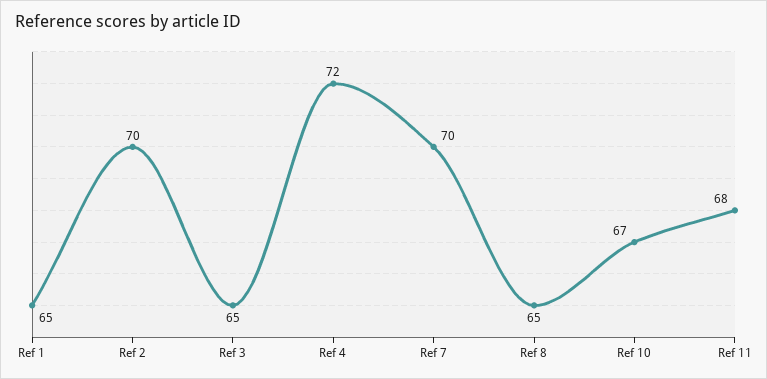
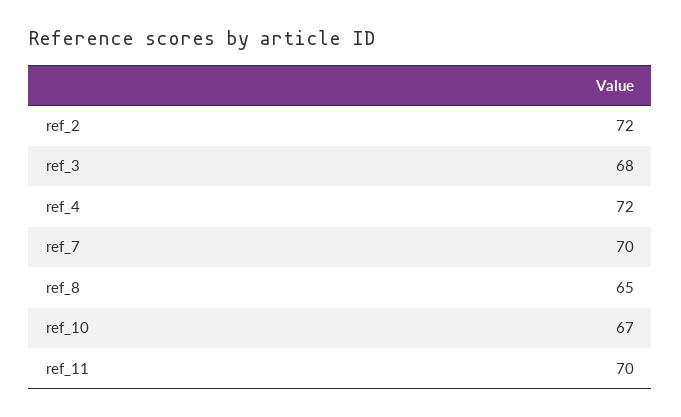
Ref 1: 65 -> none
Ref 2: 70 -> 72
Ref 3: 65 -> 68
Ref 11: 68 -> 70

